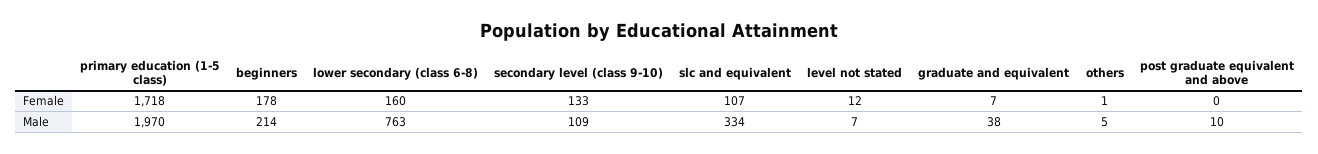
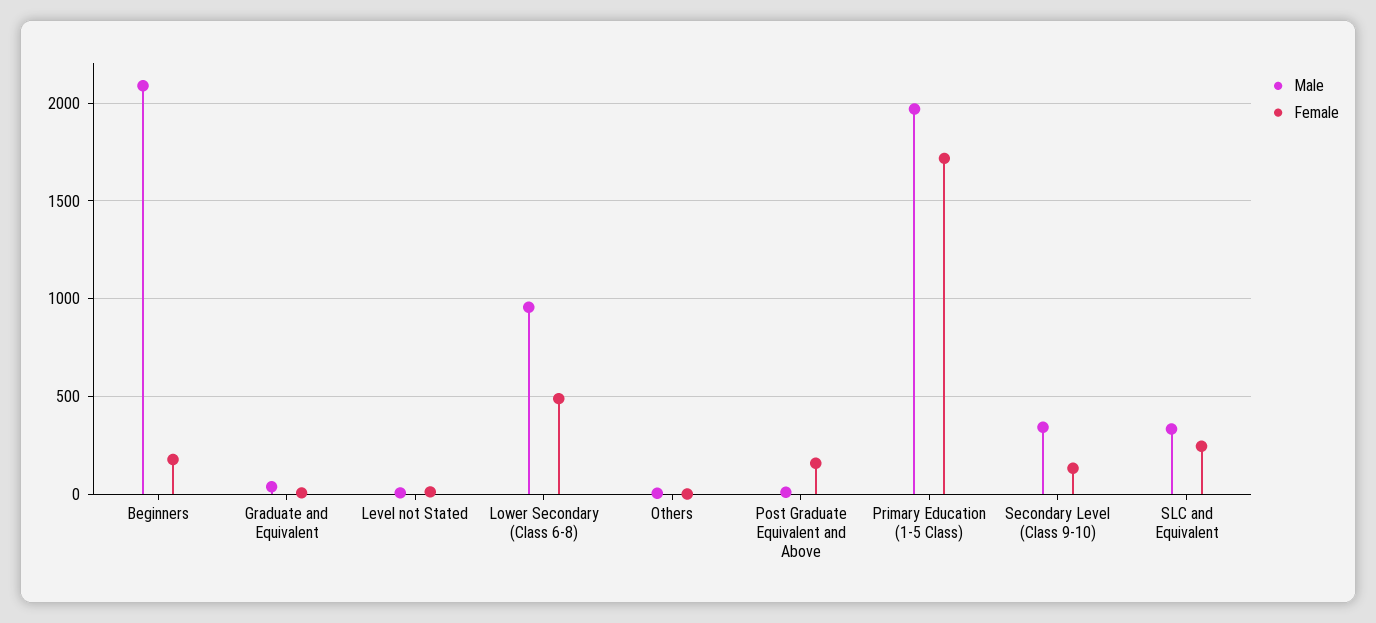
Female, lower secondary (class 6-8): 160 -> 500
Female, slc and equivalent: 107 -> 250
Female, post graduate equivalent and above: 0 -> 150
Male, beginners: 214 -> 2100
Male, lower secondary (class 6-8): 763 -> 950
Male, secondary level (class 9-10): 109 -> 350

